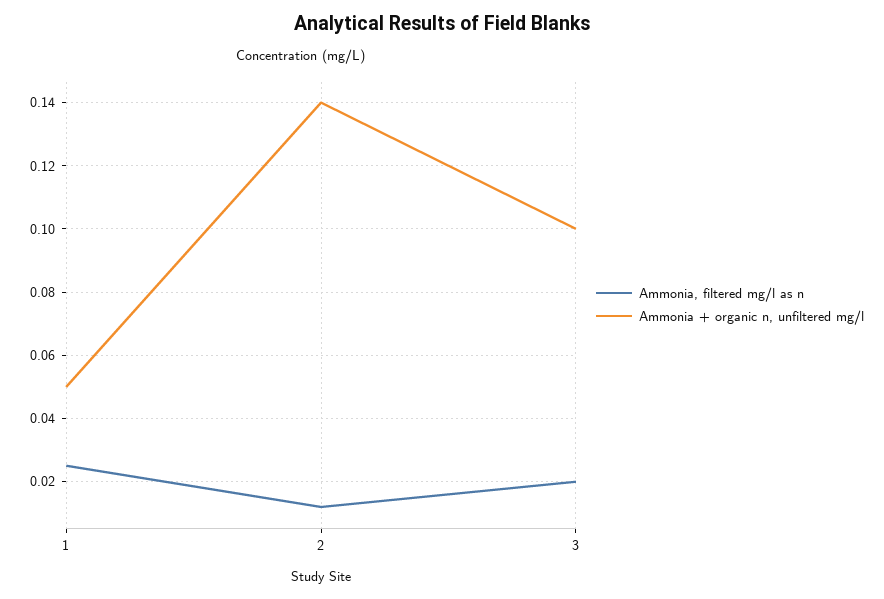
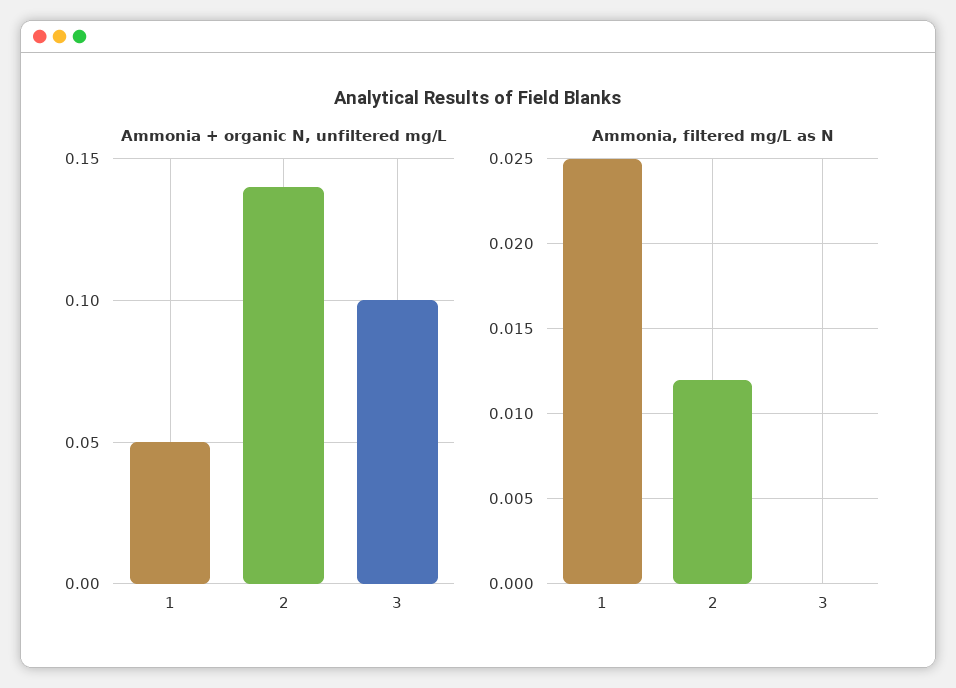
Ammonia, filtered mg/l as n, 3: 0.02 -> 0

